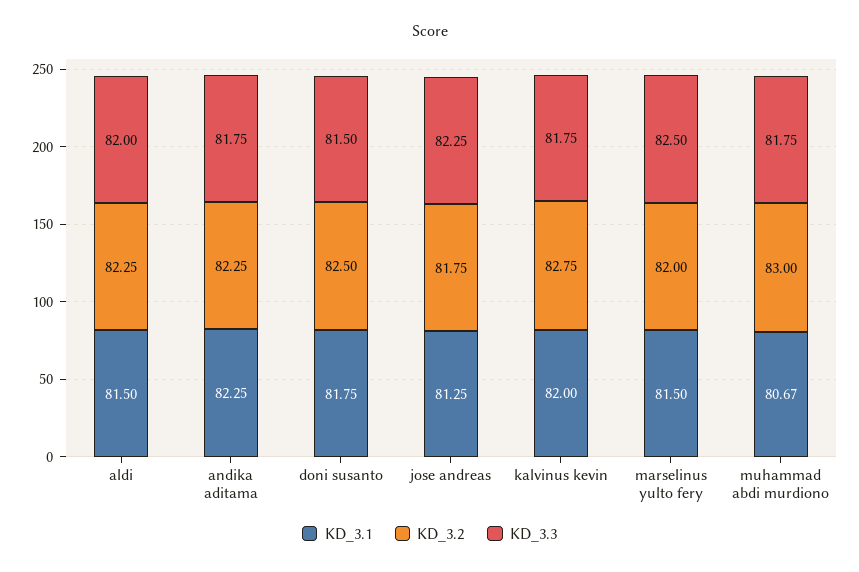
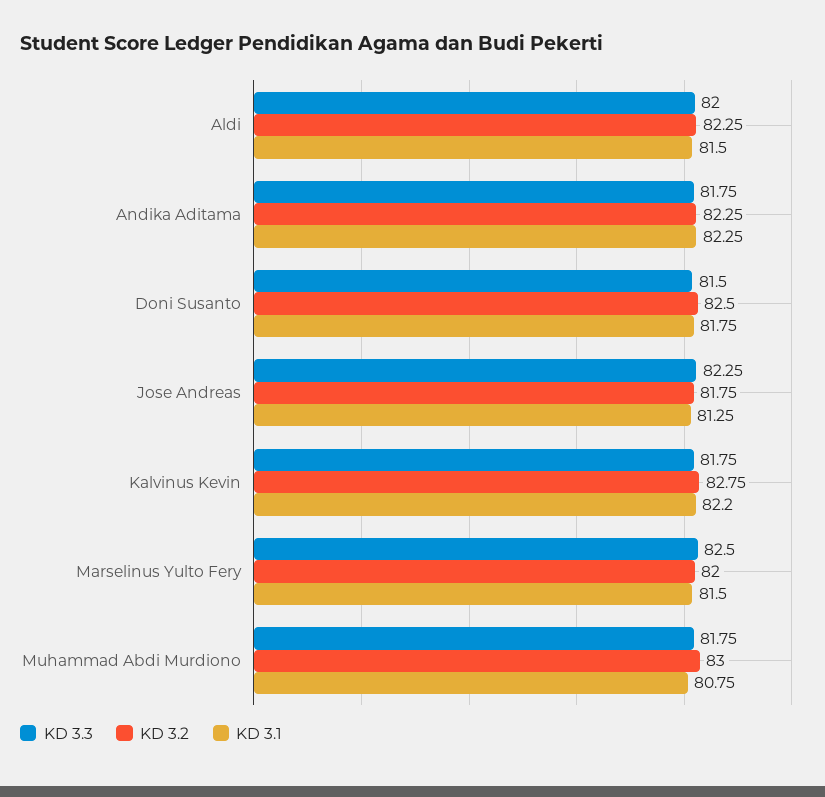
KD_3.1, kalvinus kevin: 82 -> 82.2
KD_3.1, muhammad abdi murdiono: 80.67 -> 80.75

